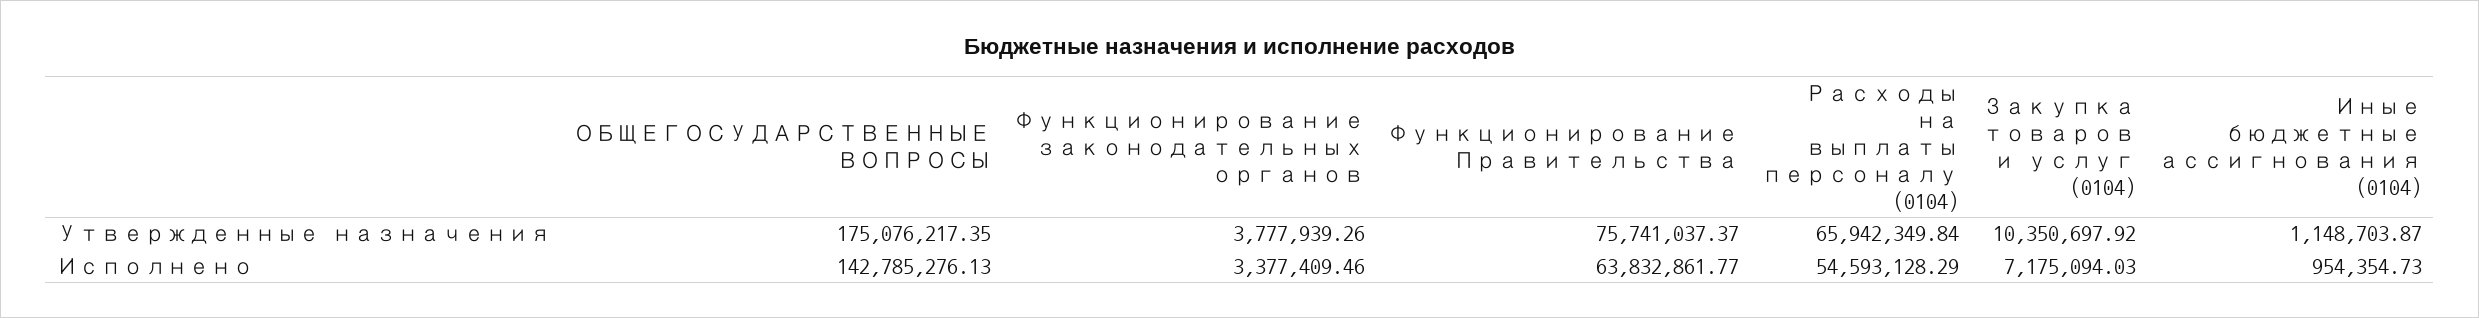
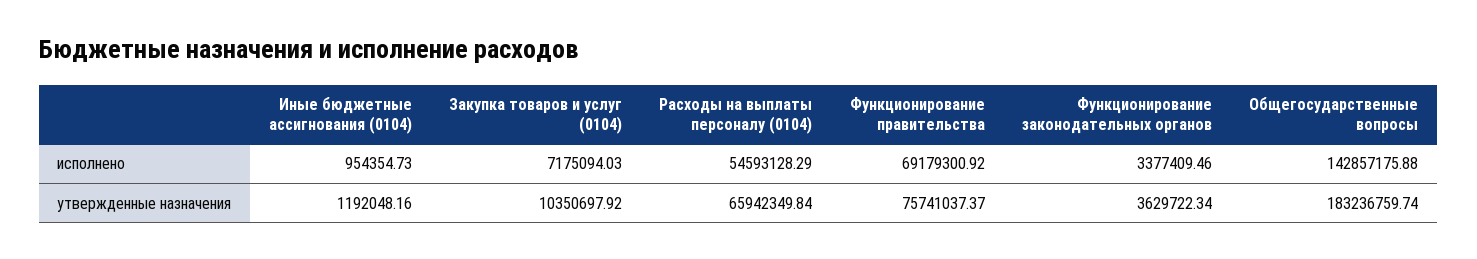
ОБЩЕГОСУДАРСТВЕННЫЕ ВОПРОСЫ, Утвержденные назначения: 175076217.35 -> 183236759.74
Функционирование законодательных органов, Утвержденные назначения: 3777939.26 -> 3629722.34
Иные бюджетные ассигнования (0104), Утвержденные назначения: 1148703.87 -> 1192048.16
ОБЩЕГОСУДАРСТВЕННЫЕ ВОПРОСЫ, Исполнено: 142785276.13 -> 142857175.88
Функционирование Правительства, Исполнено: 63832861.77 -> 69179300.92

